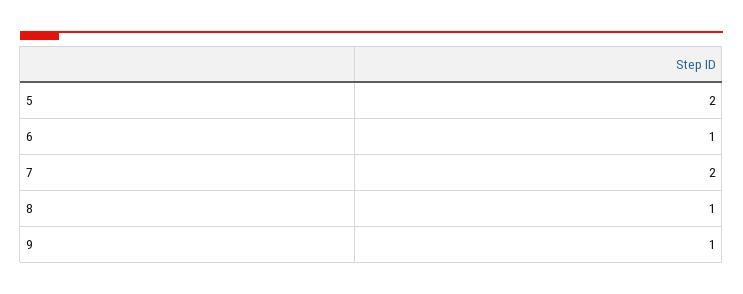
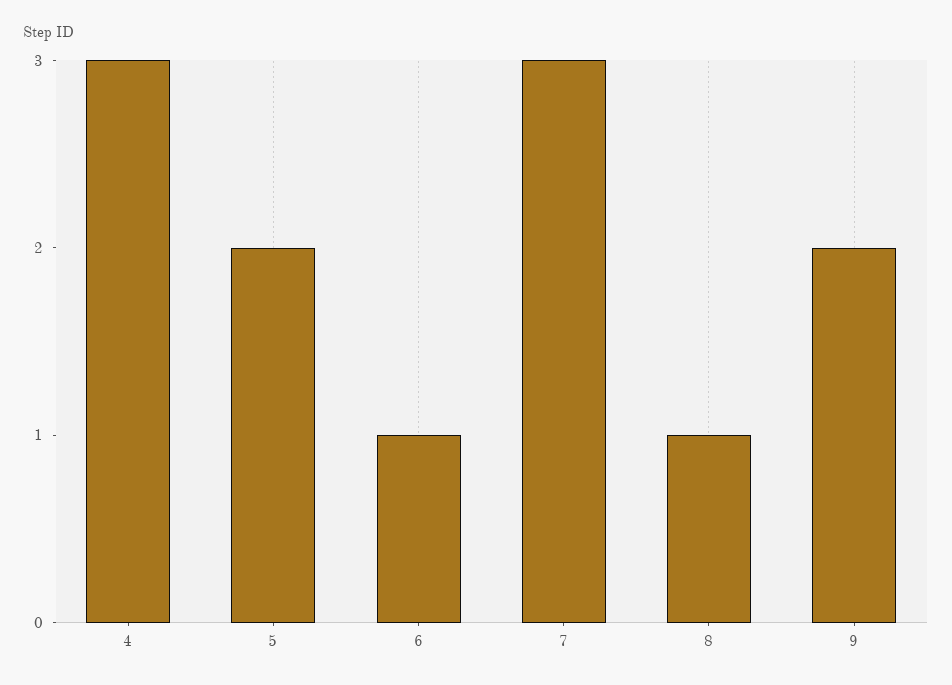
7: 2 -> 3
9: 1 -> 2
4: none -> 3

